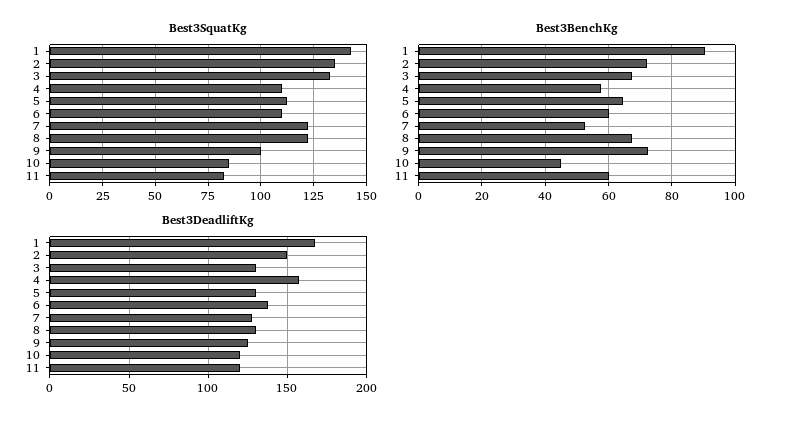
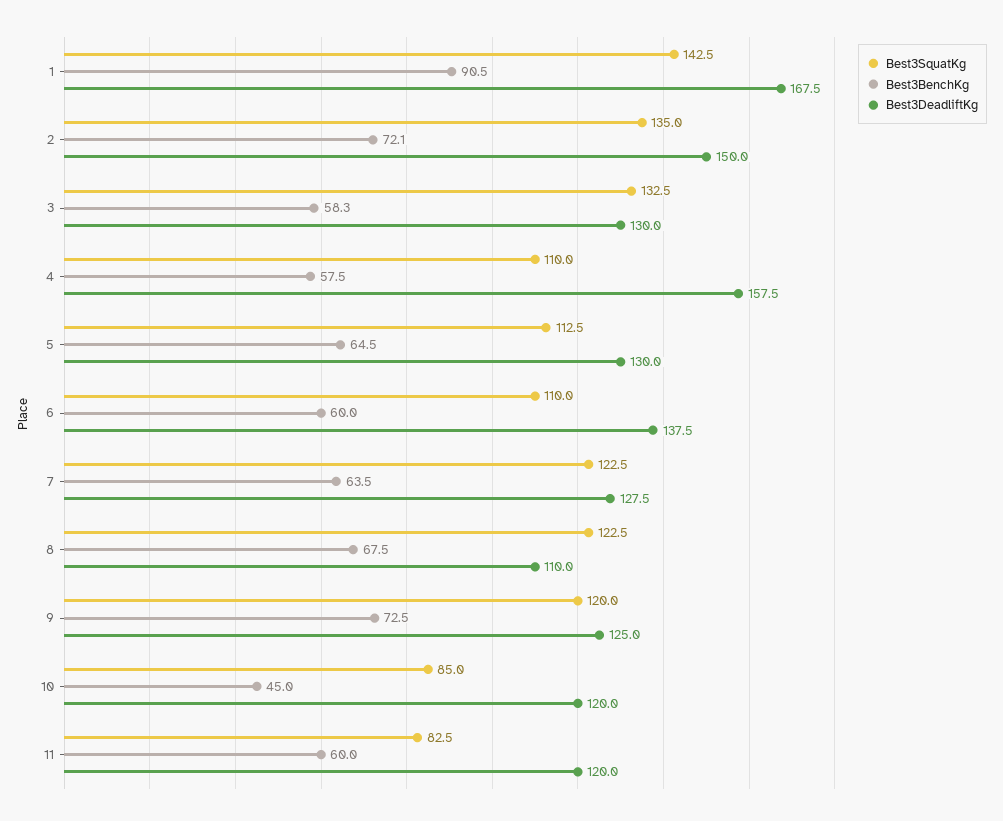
Best3SquatKg, 9: 100 -> 120
Best3BenchKg, 3: 68 -> 58.3
Best3BenchKg, 7: 52 -> 63.5
Best3DeadliftKg, 8: 130 -> 110

